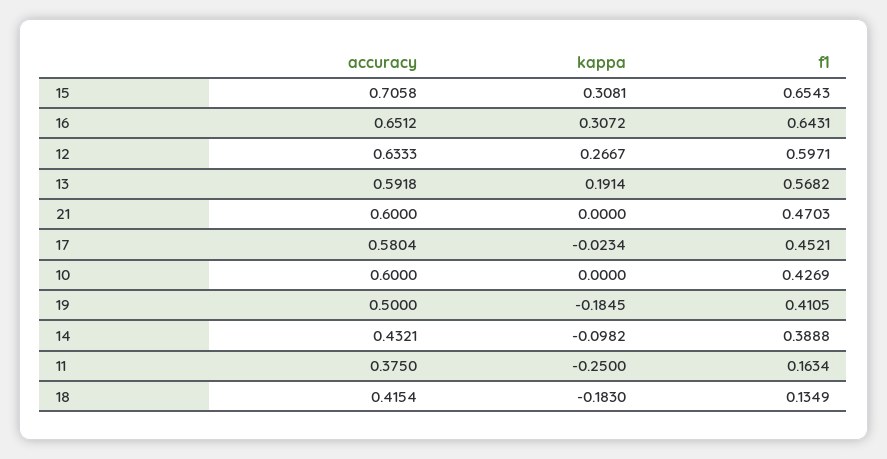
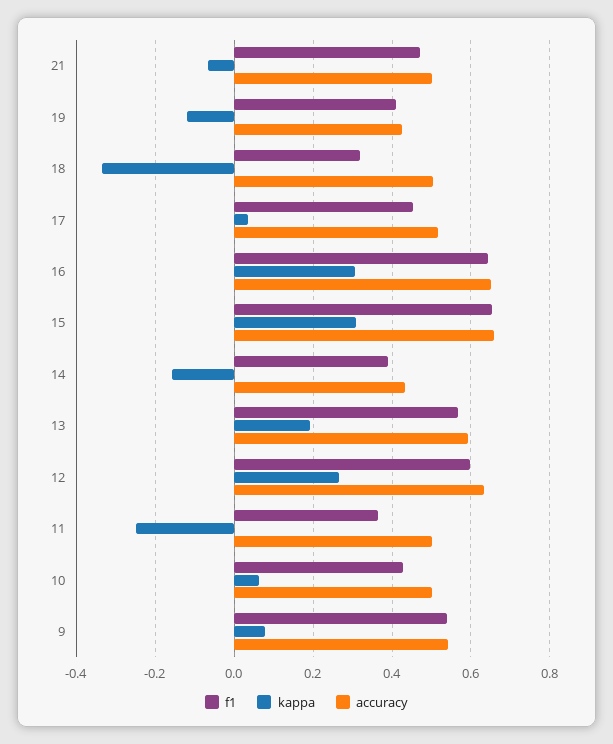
accuracy, 15: 0.7058 -> 0.66
accuracy, 21: 0.6 -> 0.5
kappa, 21: 0 -> -0.06
accuracy, 17: 0.5804 -> 0.52
kappa, 17: -0.0234 -> 0.04
accuracy, 10: 0.6 -> 0.5
kappa, 10: 0 -> 0.06
accuracy, 19: 0.5 -> 0.42
kappa, 19: -0.1845 -> -0.12
kappa, 14: -0.0982 -> -0.16
accuracy, 11: 0.375 -> 0.5
f1, 11: 0.1634 -> 0.36
accuracy, 18: 0.4154 -> 0.5
kappa, 18: -0.183 -> -0.34
f1, 18: 0.1349 -> 0.32
f1, 9: none -> 0.54
kappa, 9: none -> 0.08
accuracy, 9: none -> 0.54

